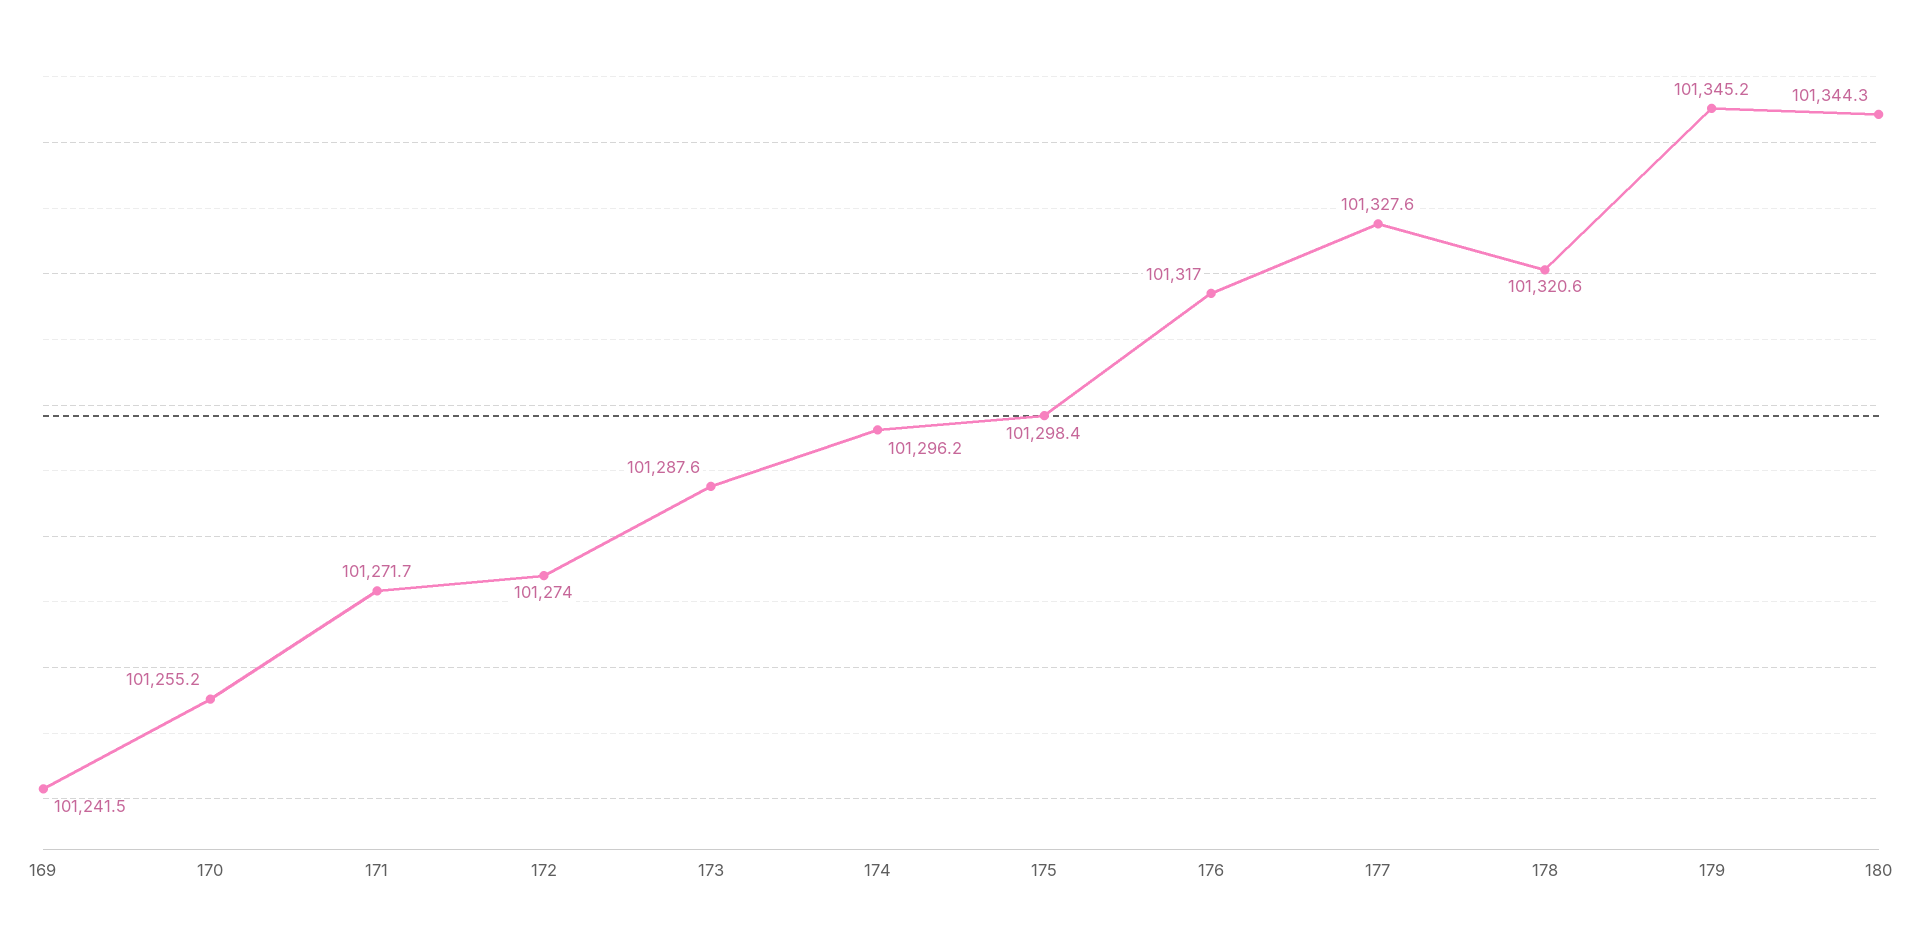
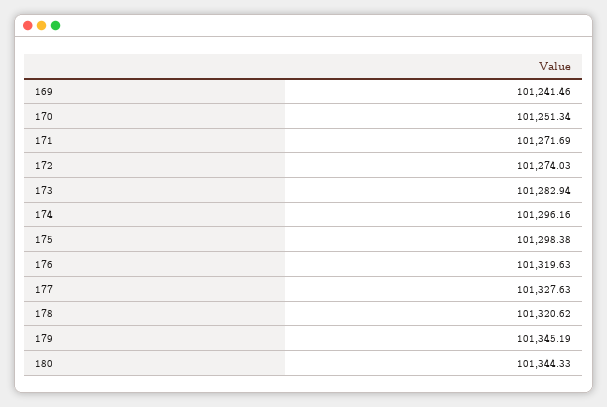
170: 101255.2 -> 101251.34
173: 101287.6 -> 101282.94
176: 101317 -> 101319.63

